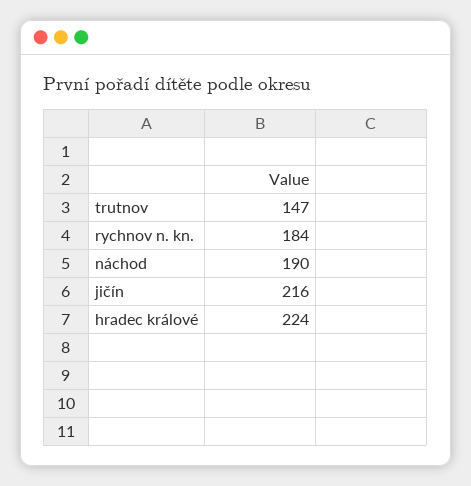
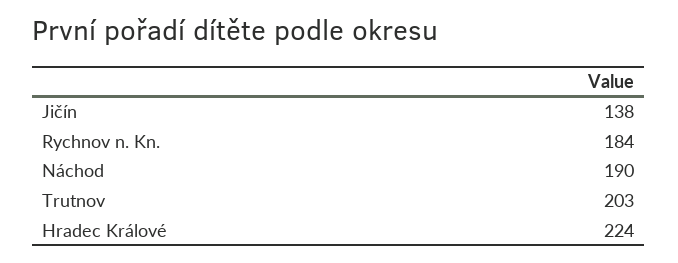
trutnov: 147 -> 203
jičín: 216 -> 138

